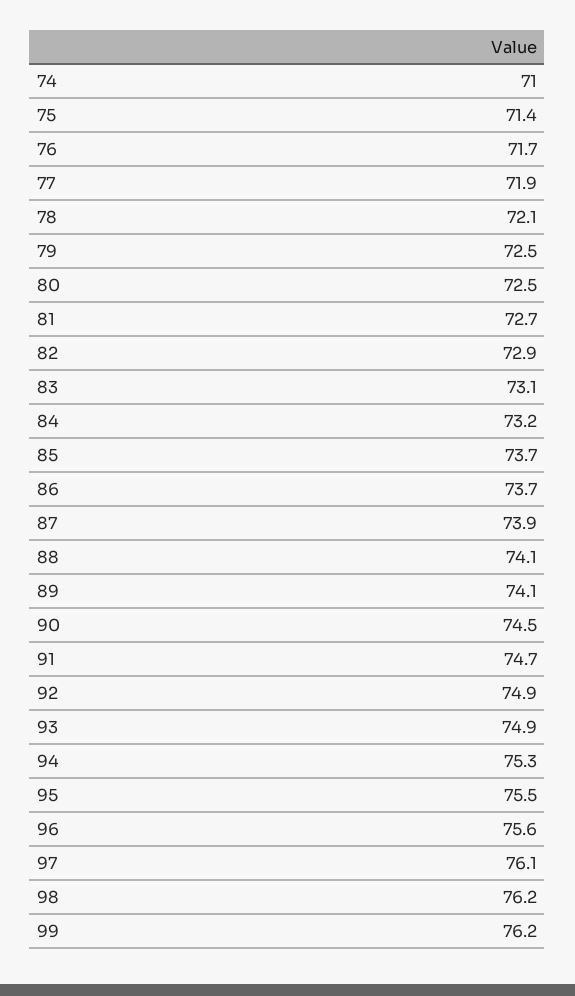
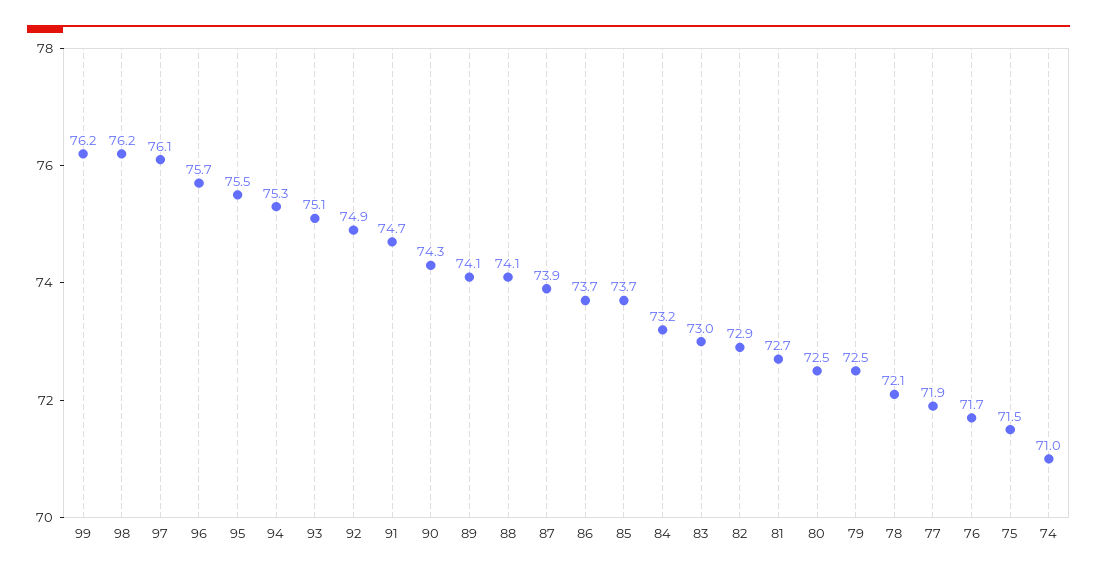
75: 71.4 -> 71.5
83: 73.1 -> 73
90: 74.5 -> 74.3
93: 74.9 -> 75.1
96: 75.6 -> 75.7

